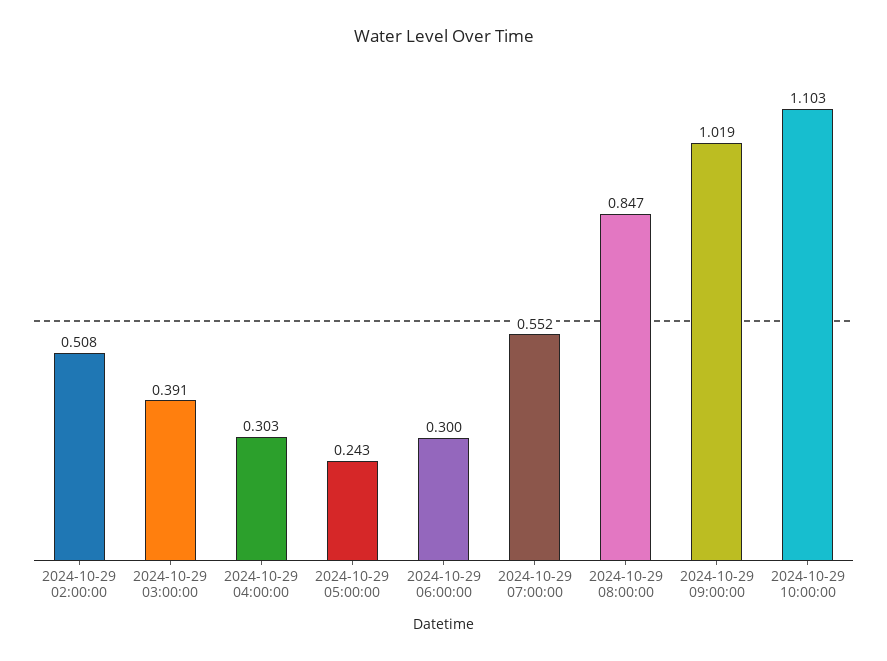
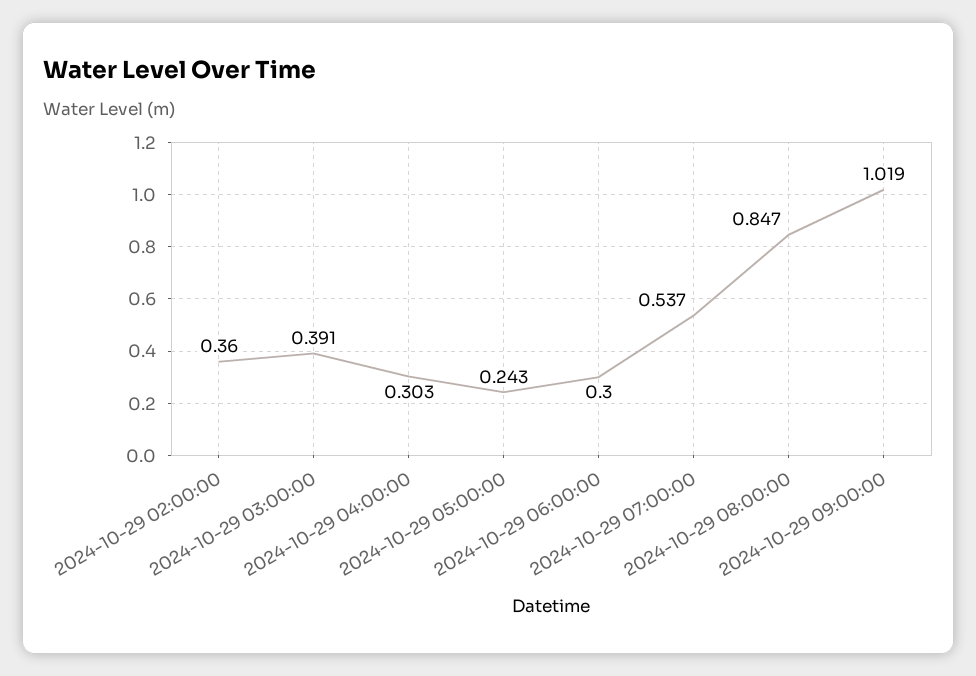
2024-10-29 02:00:00: 0.508 -> 0.36
2024-10-29 07:00:00: 0.552 -> 0.537
2024-10-29 10:00:00: 1.103 -> none

